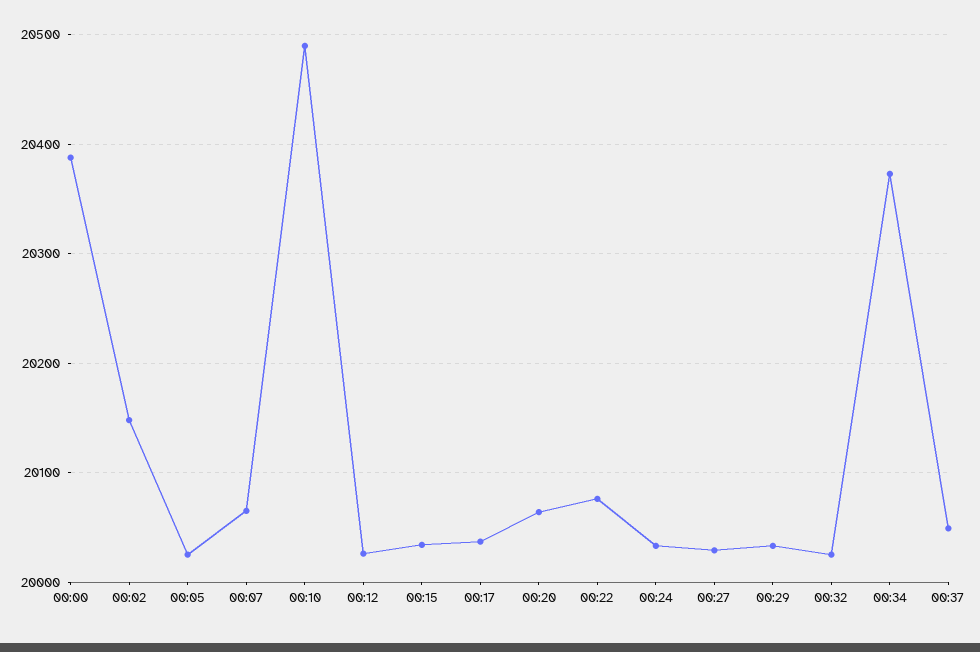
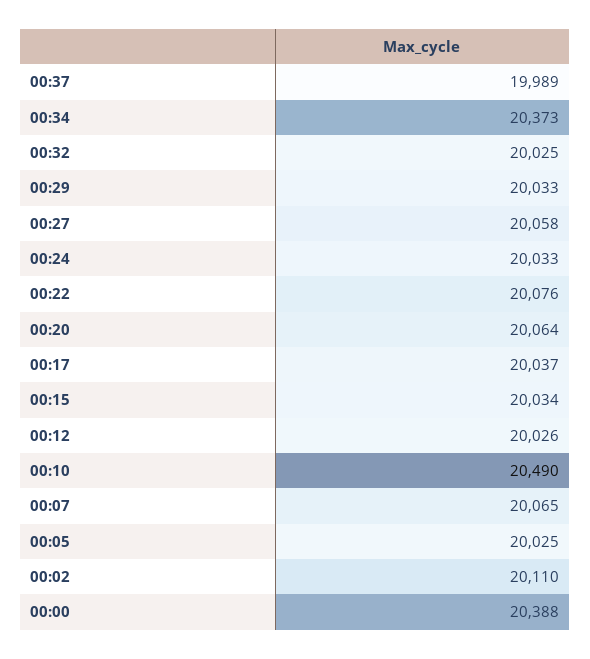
00:02: 20150 -> 20110
00:27: 20030 -> 20058
00:37: 20050 -> 19989

